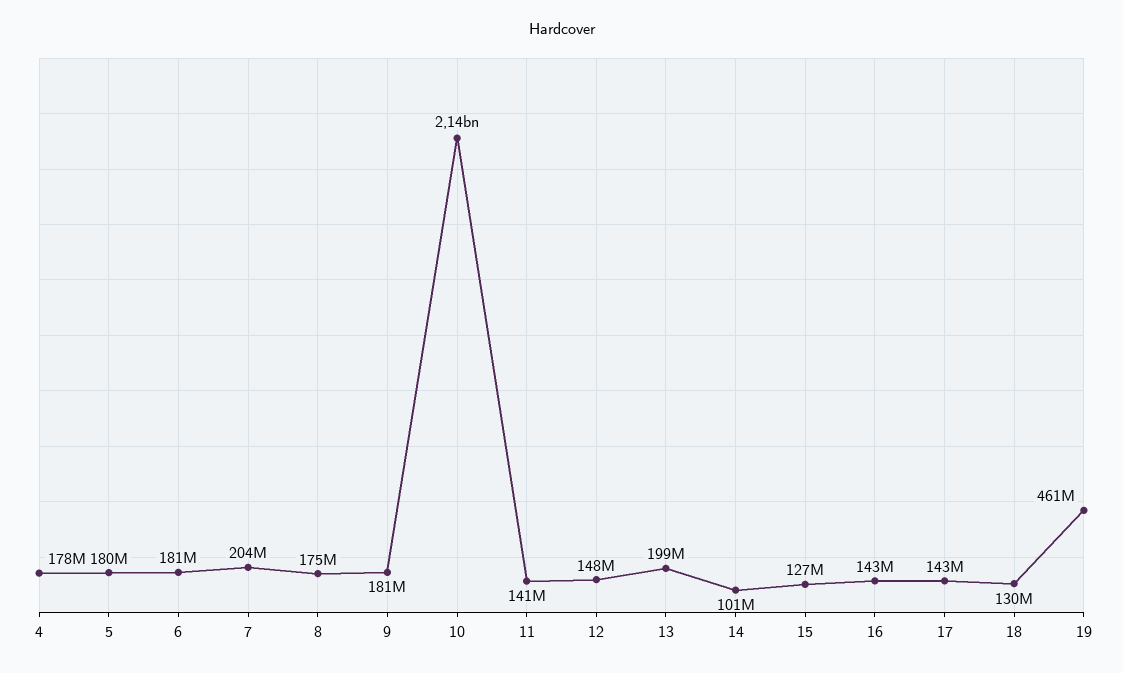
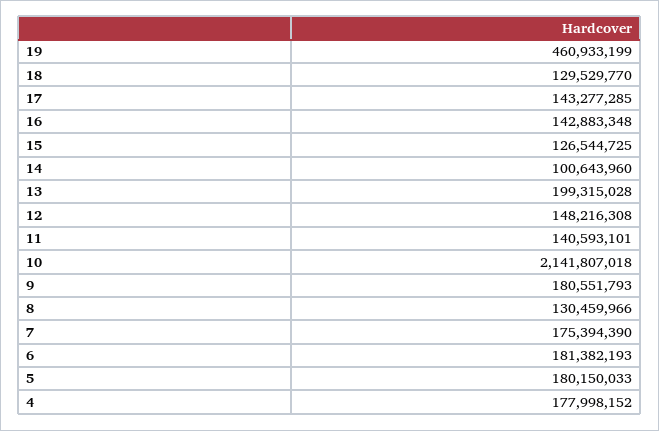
7: 204000000 -> 175394390
8: 175000000 -> 130459966

